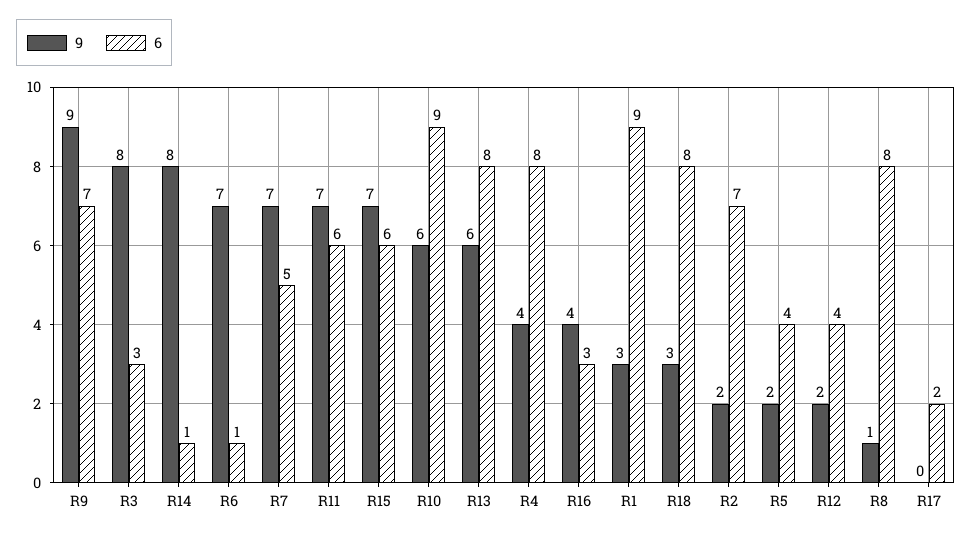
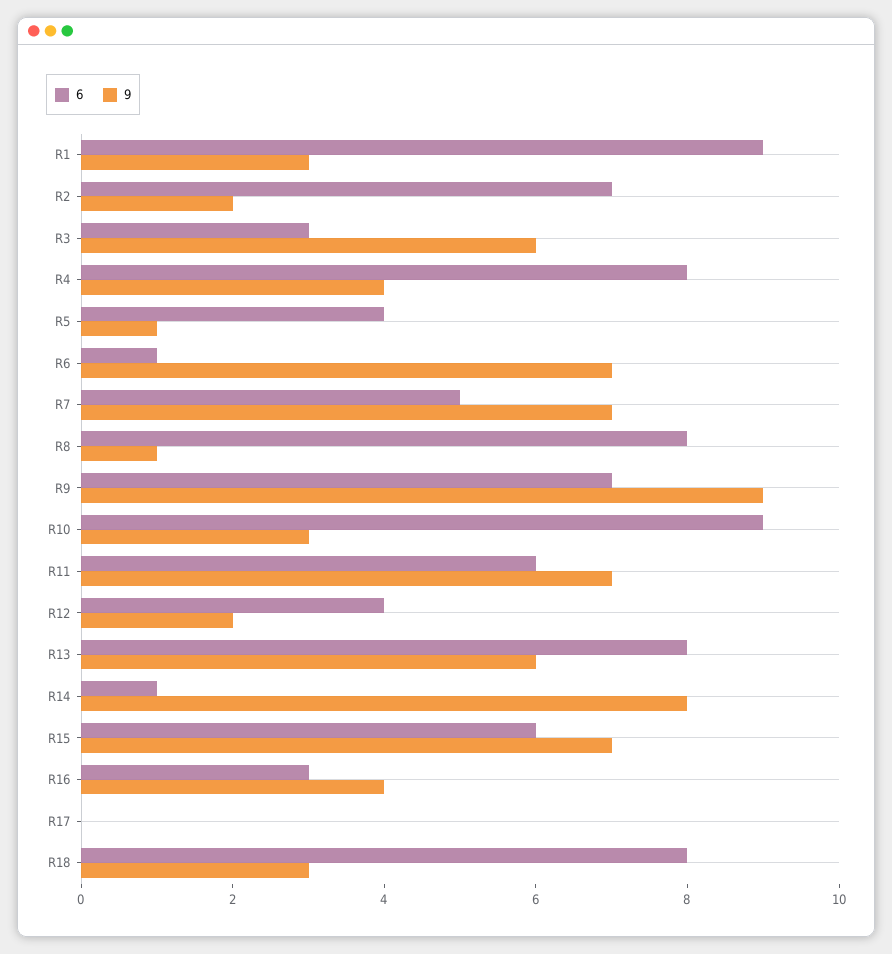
9, R3: 8 -> 6
9, R10: 6 -> 3
9, R5: 2 -> 1
6, R17: 2 -> 0

